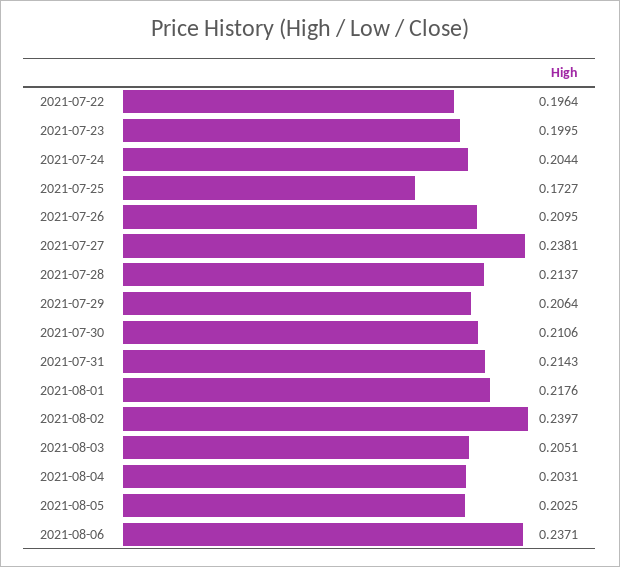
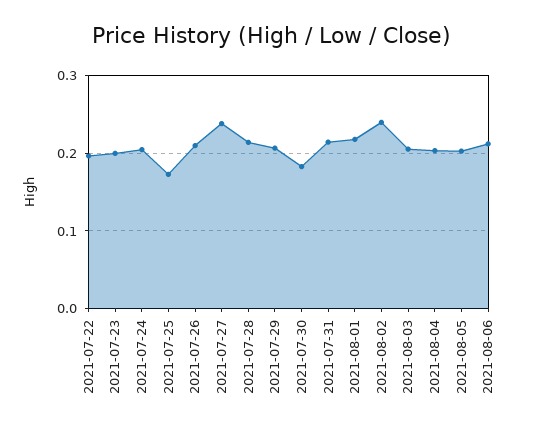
2021-07-30: 0.2106 -> 0.18
2021-08-06: 0.2371 -> 0.21

